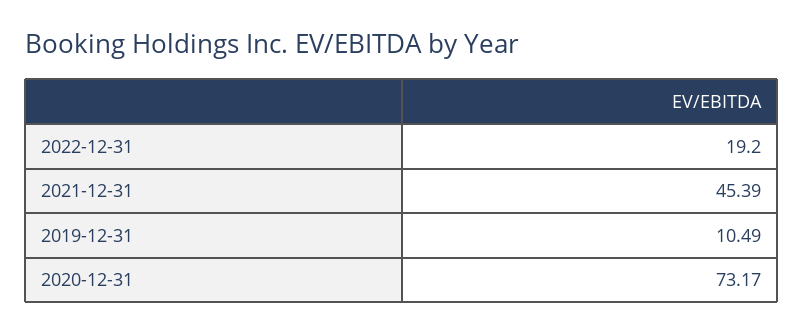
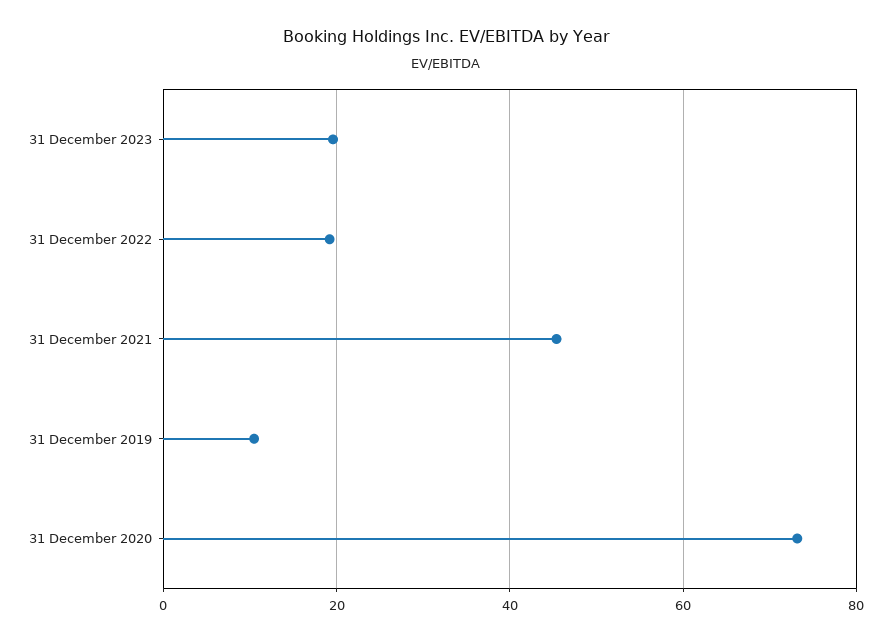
31 December 2023: none -> 20

